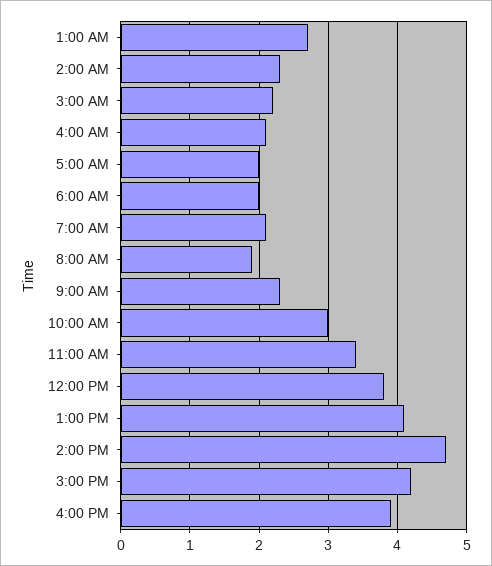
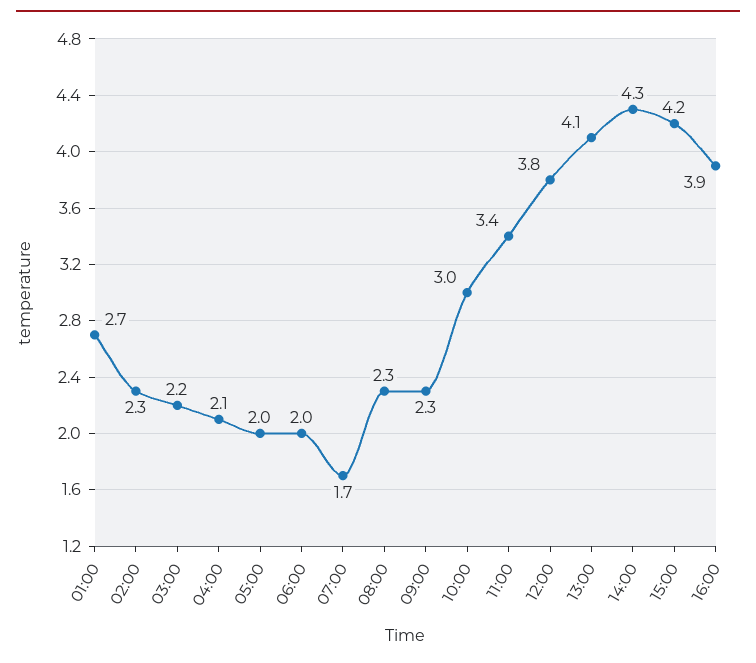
7:00 AM: 2.1 -> 1.7
8:00 AM: 1.9 -> 2.3
2:00 PM: 4.7 -> 4.3

